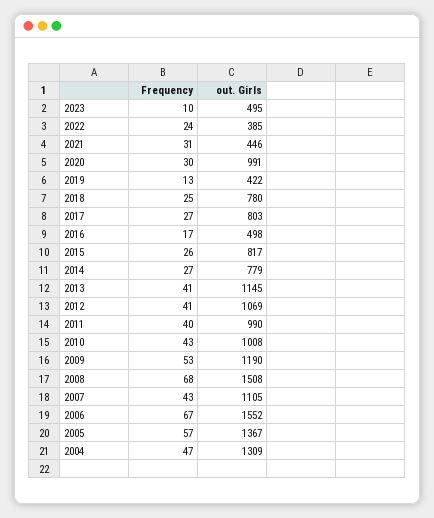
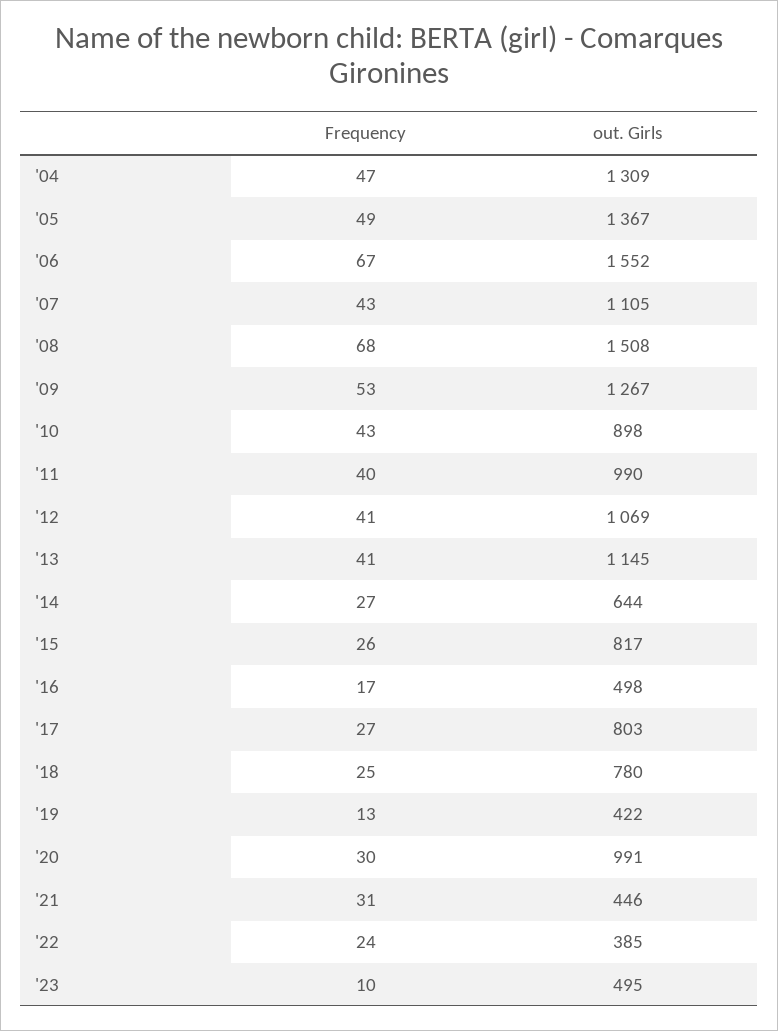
out. Girls, 2014: 779 -> 644
out. Girls, 2010: 1008 -> 898
out. Girls, 2009: 1190 -> 1267
Frequency, 2005: 57 -> 49

